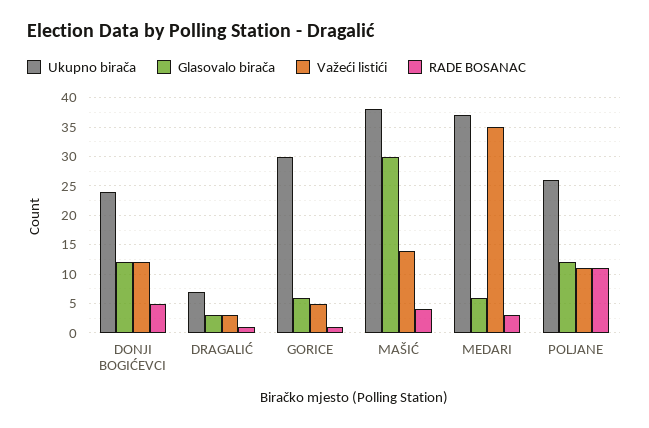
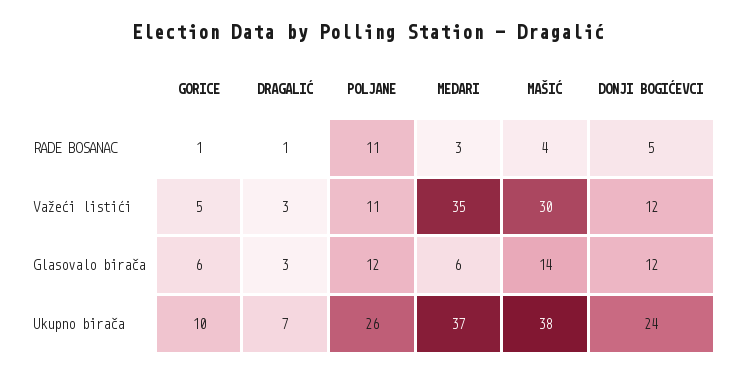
Ukupno birača, GORICE: 30 -> 10
Glasovalo birača, MAŠIĆ: 30 -> 14
Važeći listići, MAŠIĆ: 15 -> 30

